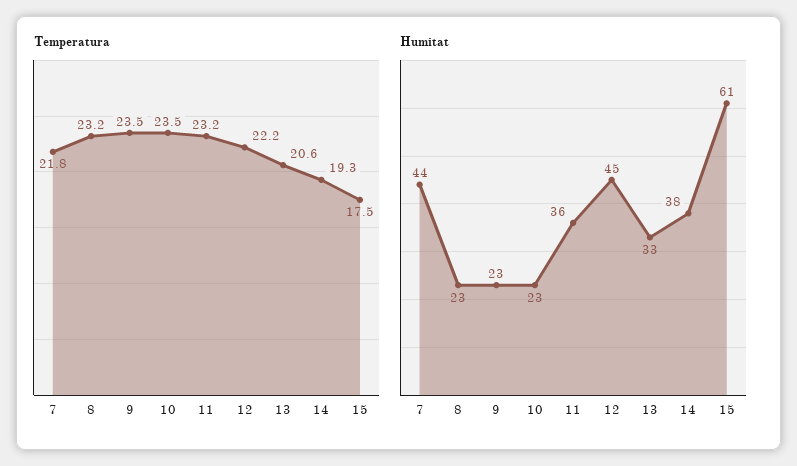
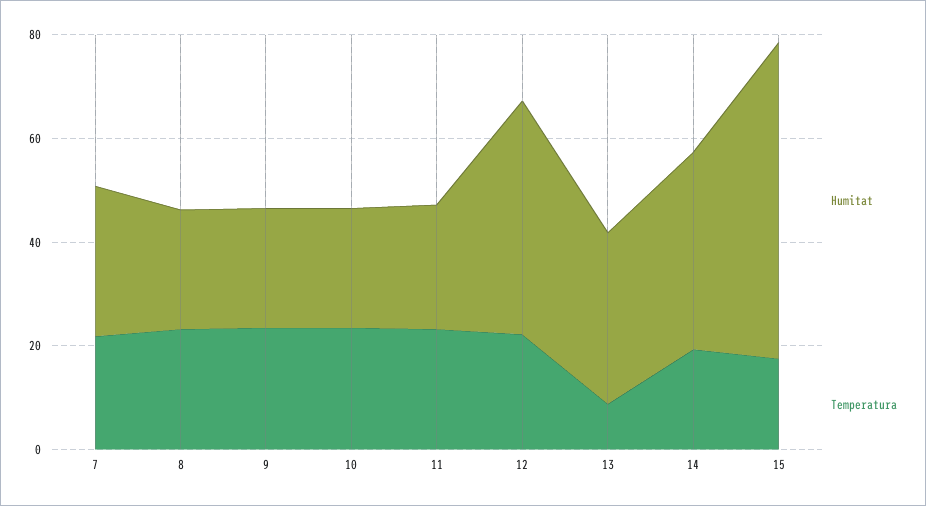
Temperatura, 13: 20.6 -> 10
Humitat, 7: 44 -> 30
Humitat, 11: 36 -> 25

